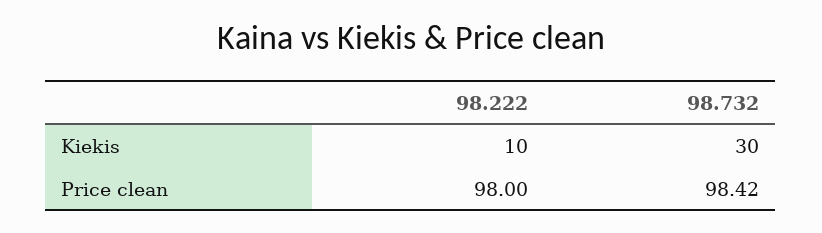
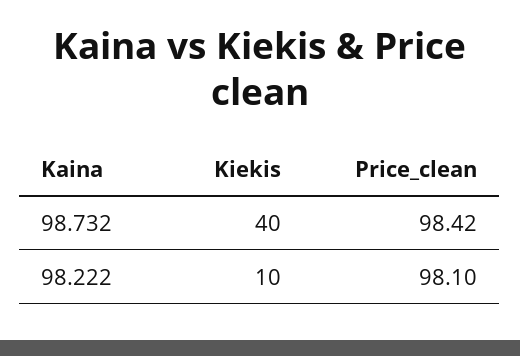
98.732, Kiekis: 30 -> 40
98.222, Price clean: 98 -> 98.1

